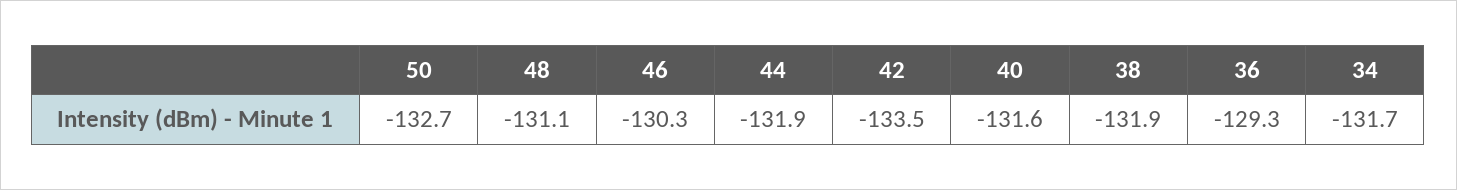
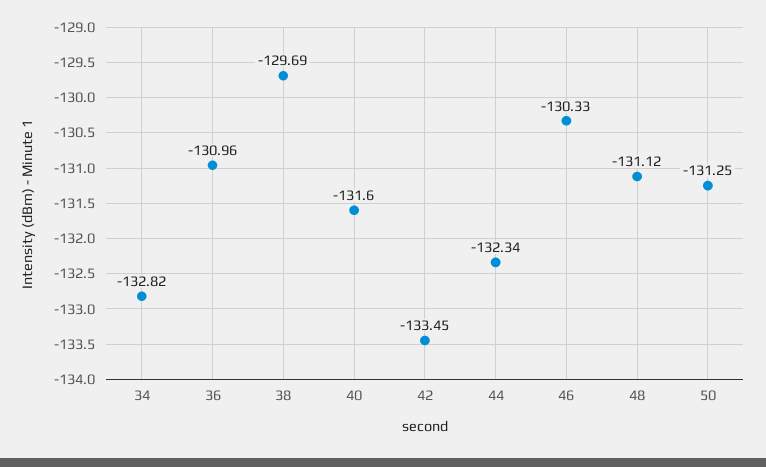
50: -132.7 -> -131.25
44: -131.9 -> -132.34
38: -131.9 -> -129.69
36: -129.3 -> -130.96
34: -131.7 -> -132.82

